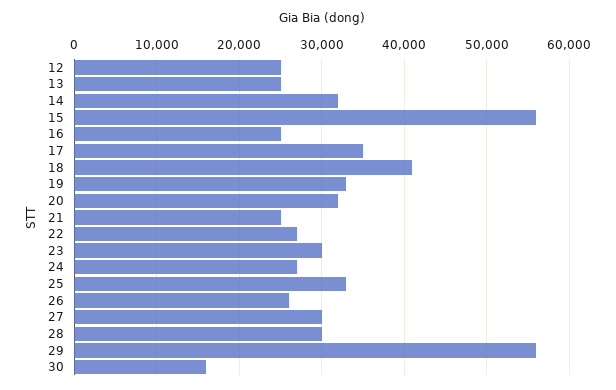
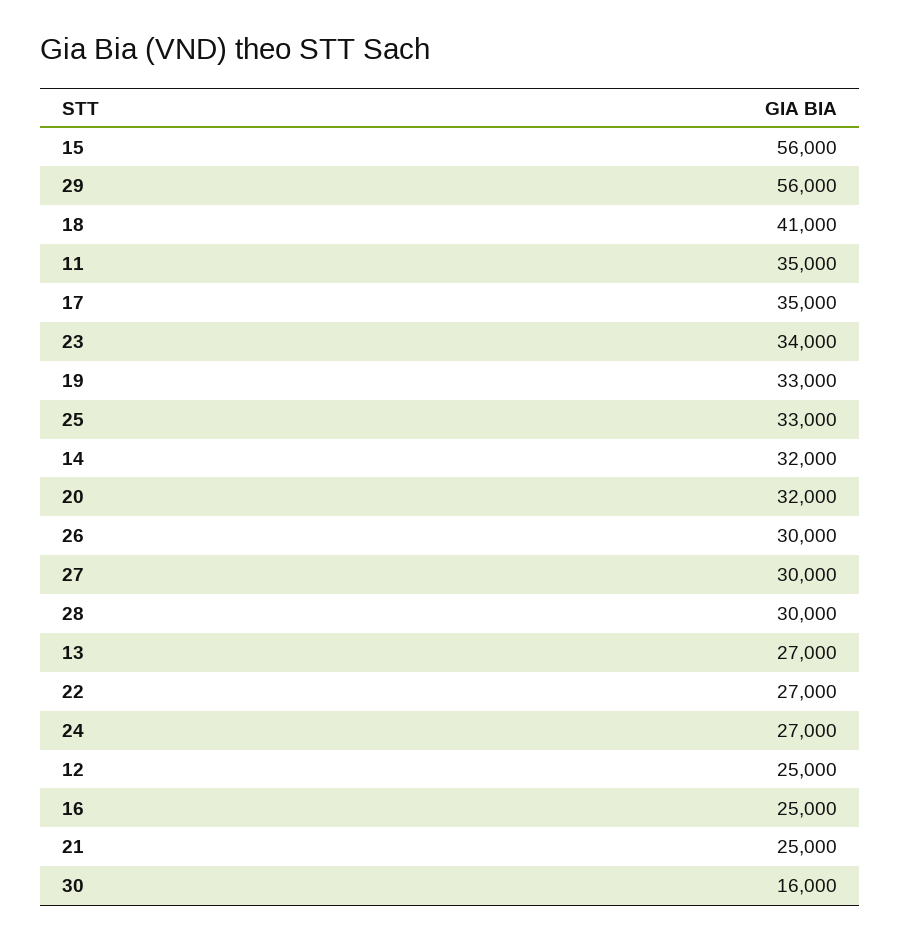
13: 25000 -> 27000
23: 30000 -> 34000
26: 26000 -> 30000
11: none -> 35000

